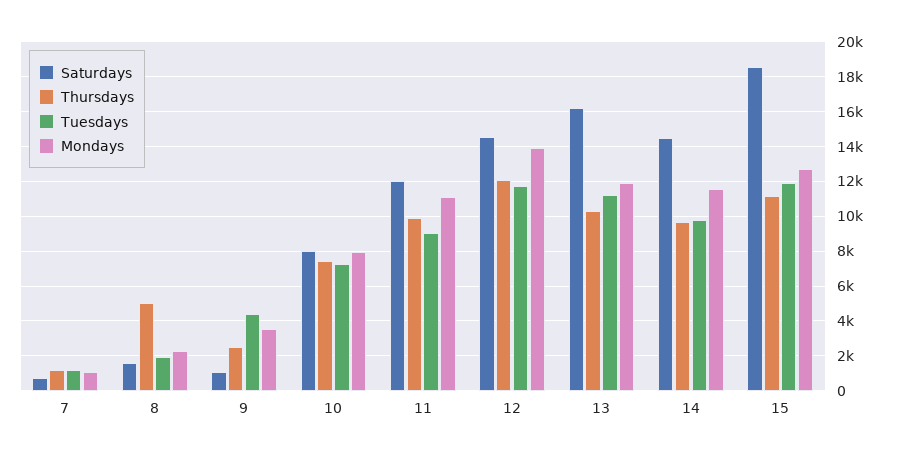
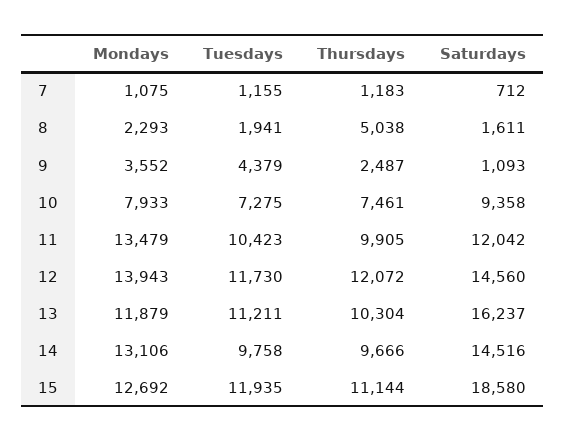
Saturdays, 10: 8000 -> 9358
Tuesdays, 11: 9000 -> 10423
Mondays, 11: 11000 -> 13479
Mondays, 14: 11500 -> 13106

